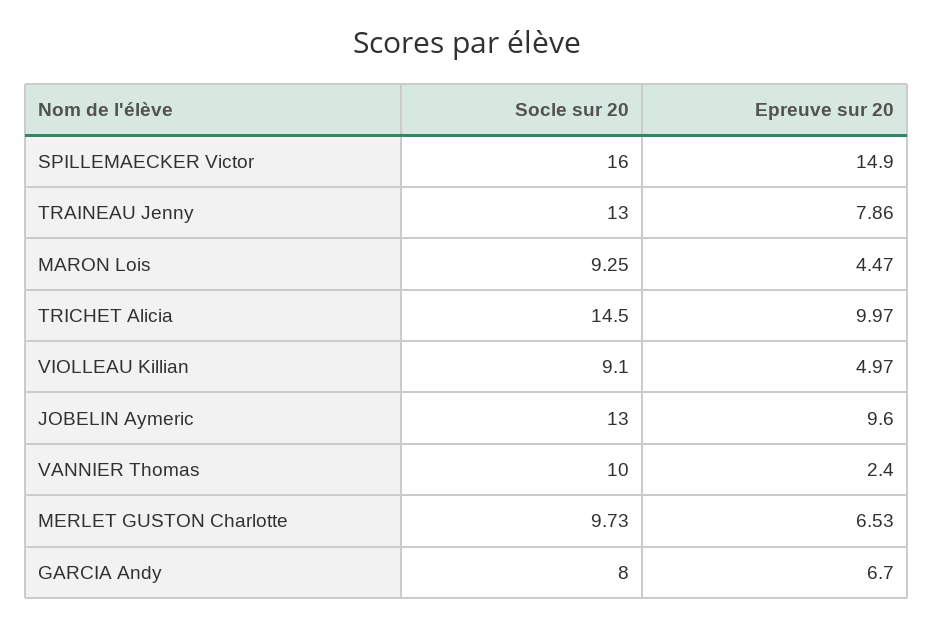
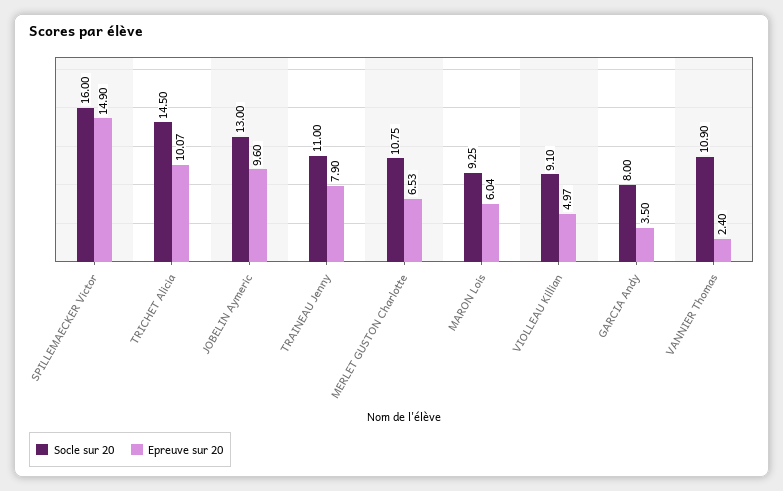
Socle sur 20, TRAINEAU Jenny: 13 -> 11
Epreuve sur 20, TRAINEAU Jenny: 7.86 -> 7.9
Epreuve sur 20, MARON Lois: 4.47 -> 6.04
Epreuve sur 20, TRICHET Alicia: 9.97 -> 10.07
Socle sur 20, VANNIER Thomas: 10 -> 10.9
Socle sur 20, MERLET GUSTON Charlotte: 9.73 -> 10.75
Epreuve sur 20, GARCIA Andy: 6.7 -> 3.5

